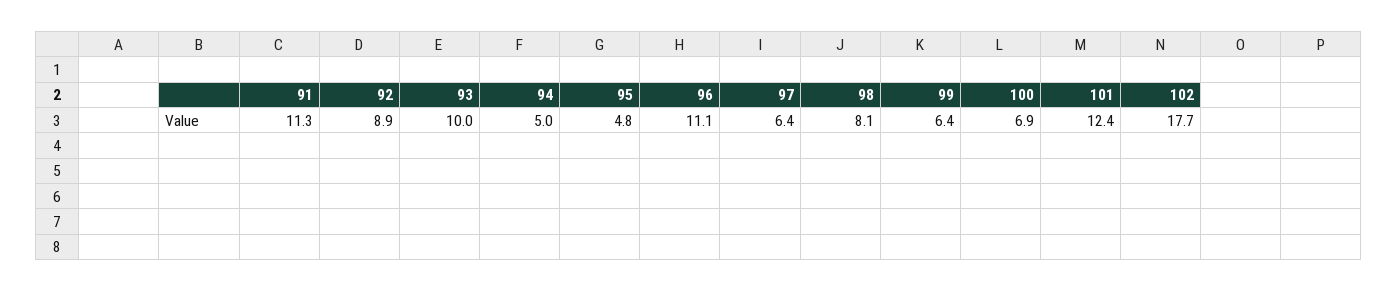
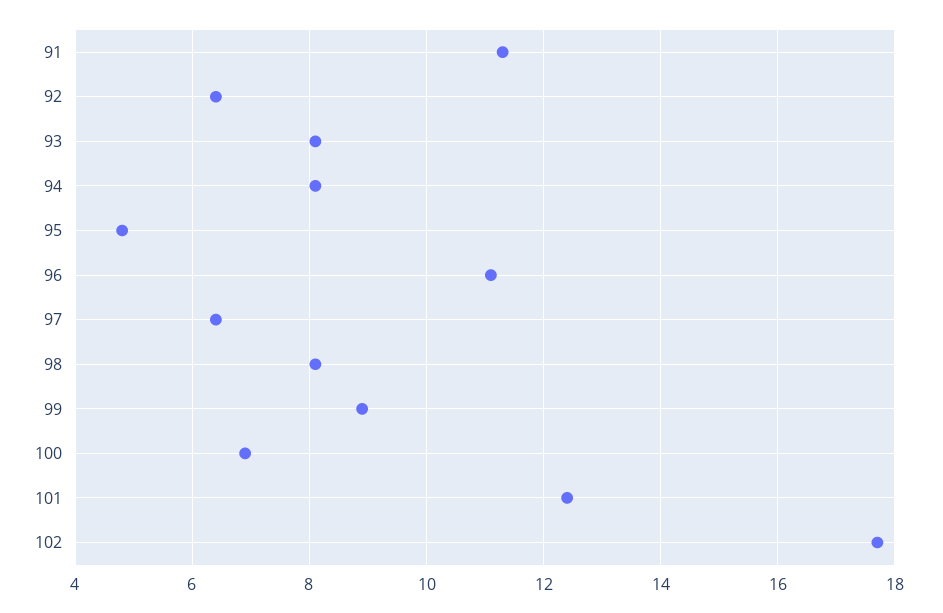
92: 8.9 -> 6.5
93: 10 -> 8
94: 5 -> 8
99: 6.4 -> 9

